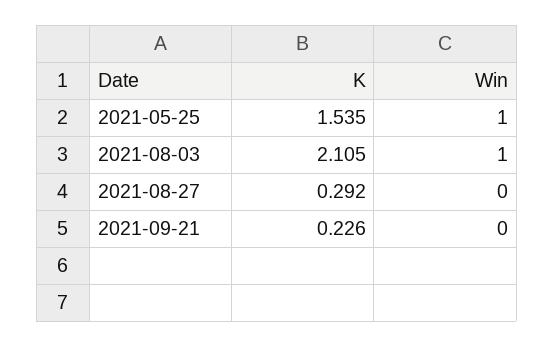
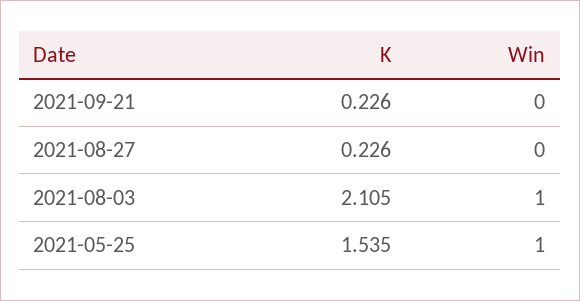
K, 2021-08-27: 0.292 -> 0.226

